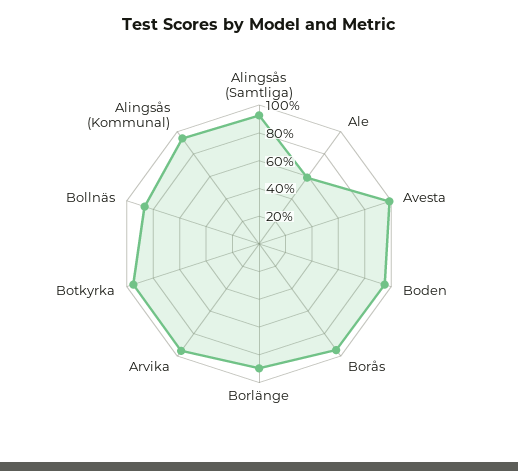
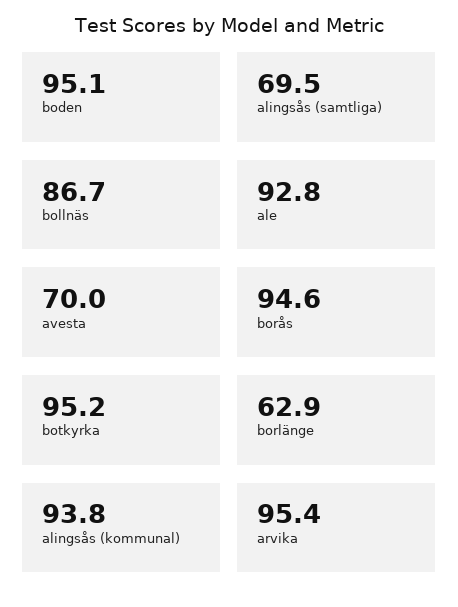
Alingsås (Samtliga): 90 -> 69.5
Ale: 60 -> 92.8
Avesta: 100 -> 70
Borlänge: 90 -> 62.9

